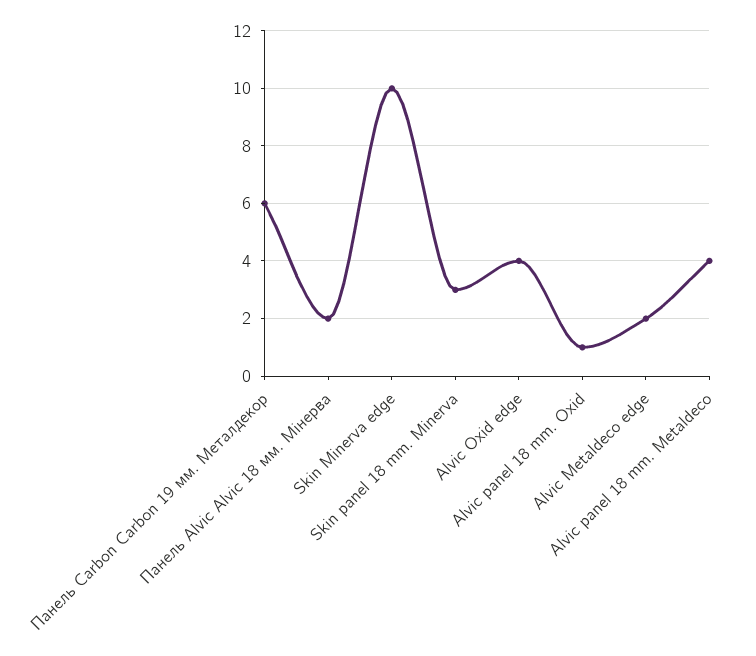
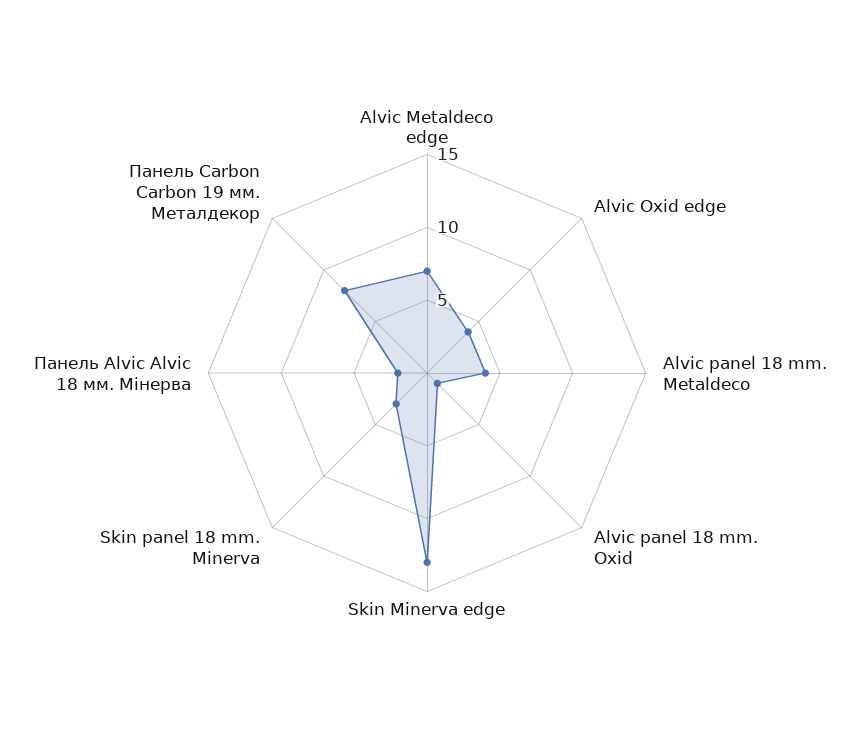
Панель Carbon Carbon 19 мм. Металдекор: 6 -> 8
Skin Minerva edge: 10 -> 13
Alvic Metaldeco edge: 2 -> 7

